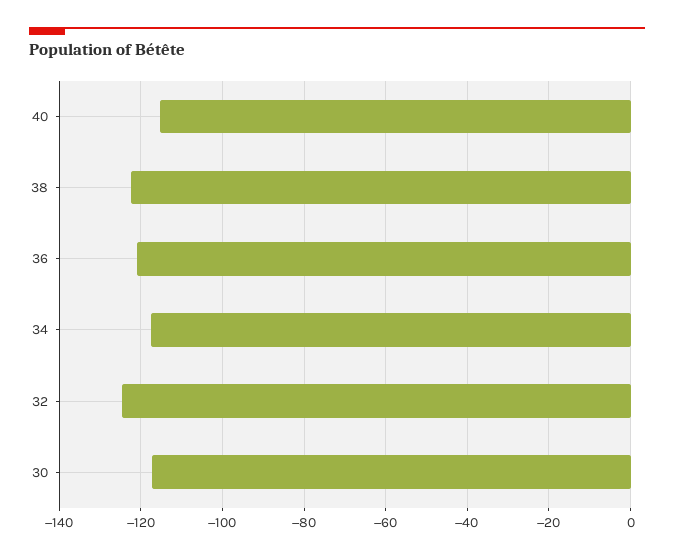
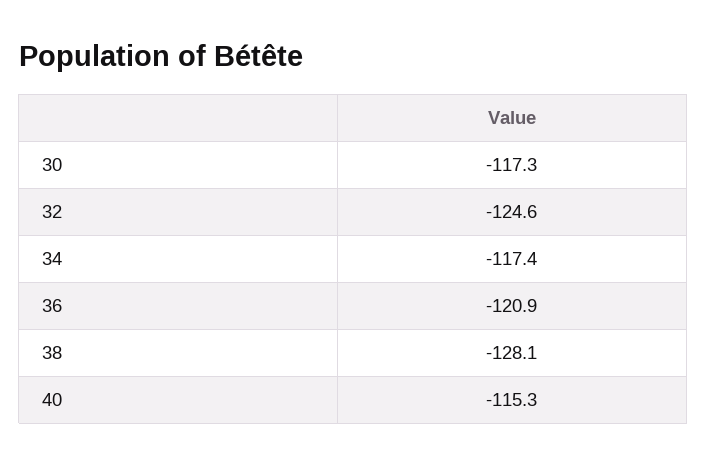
38: -122 -> -128.1

